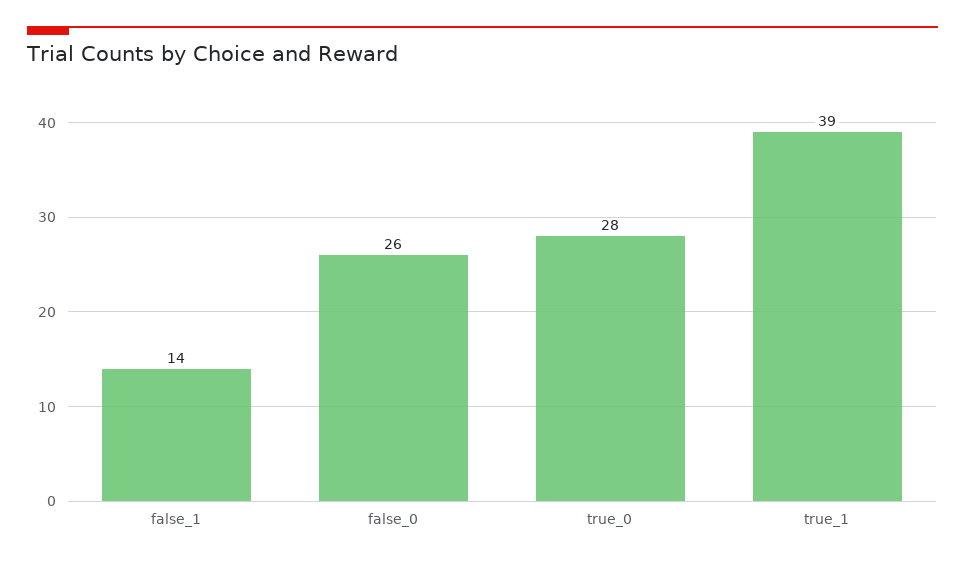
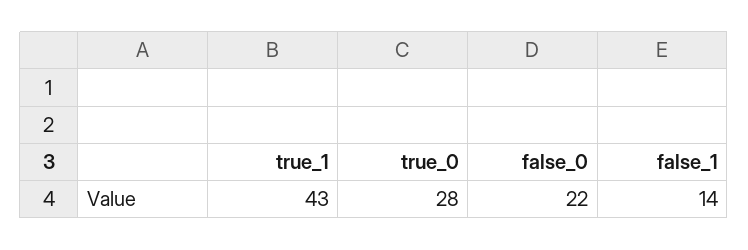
false_0: 26 -> 22
true_1: 39 -> 43

